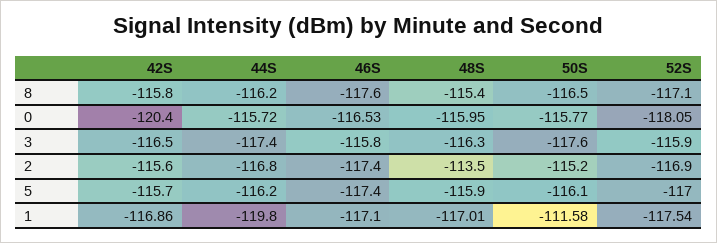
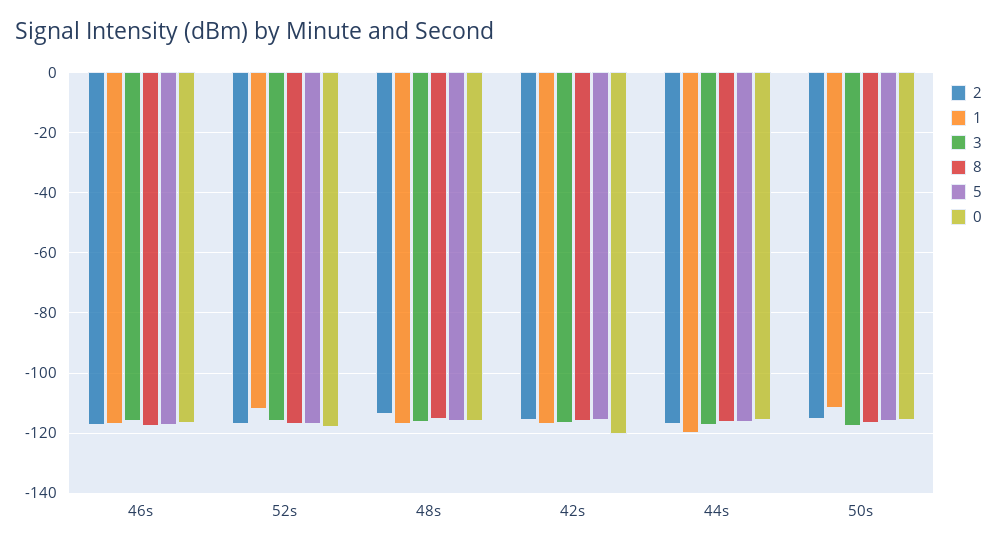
1, 52S: -117.54 -> -112

